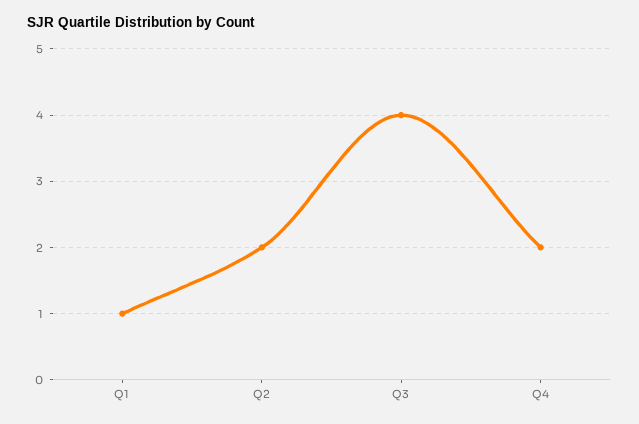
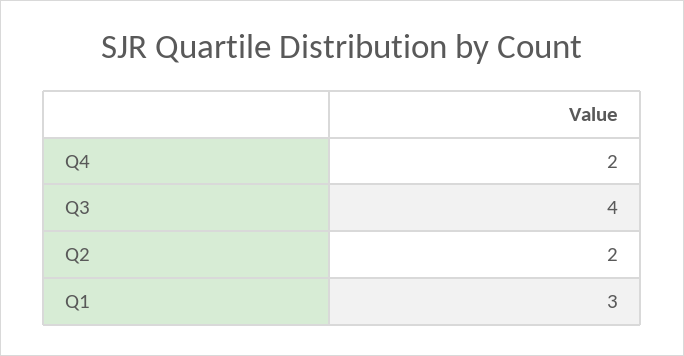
Q1: 1 -> 3

